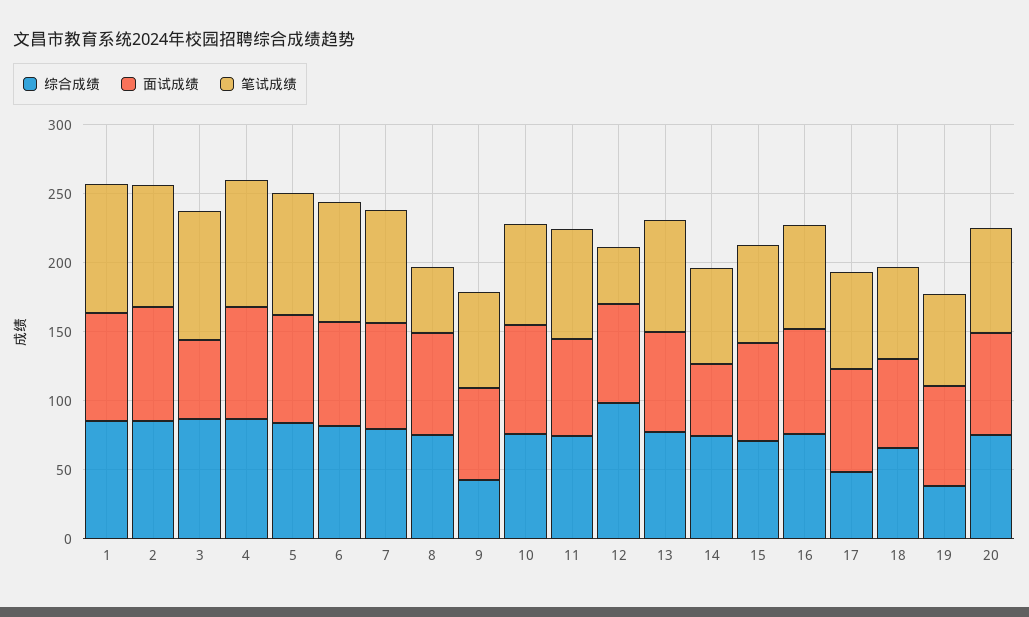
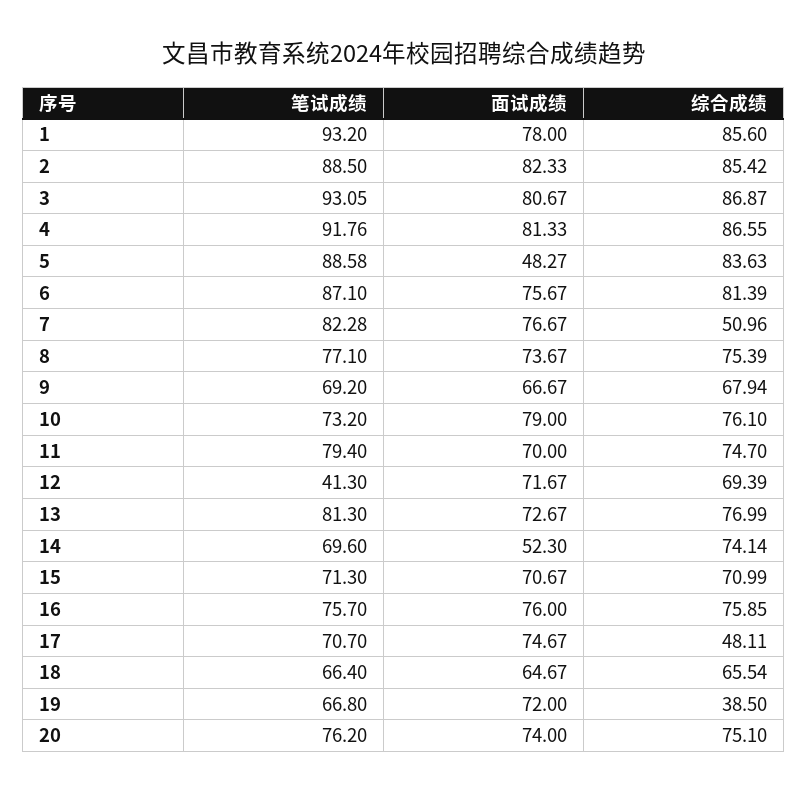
面试成绩, 3: 60 -> 80.67
面试成绩, 5: 80 -> 48.27
综合成绩, 7: 80 -> 50.96
笔试成绩, 8: 50 -> 77.1
综合成绩, 9: 40 -> 67.94
综合成绩, 12: 100 -> 69.39

